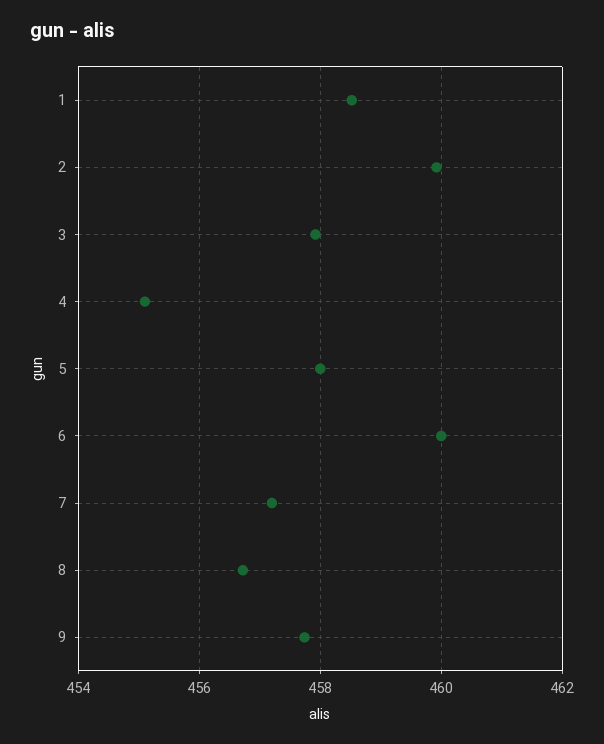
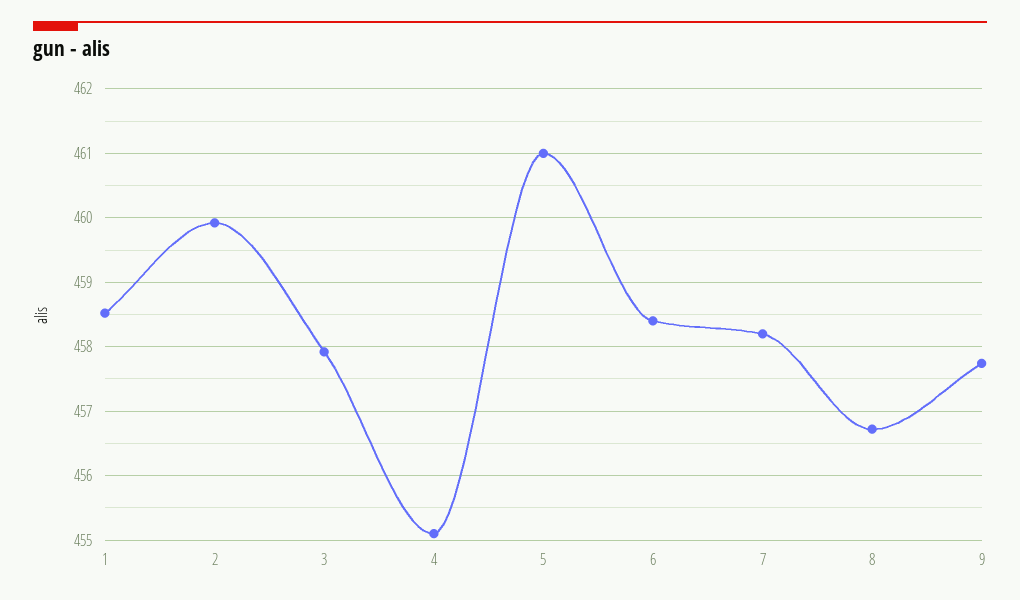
5: 458 -> 461
6: 460 -> 458.4
7: 457.2 -> 458.2

